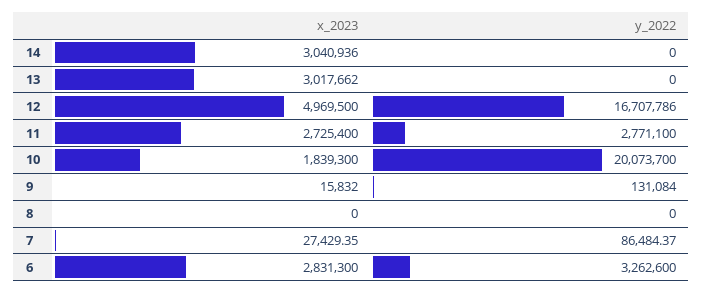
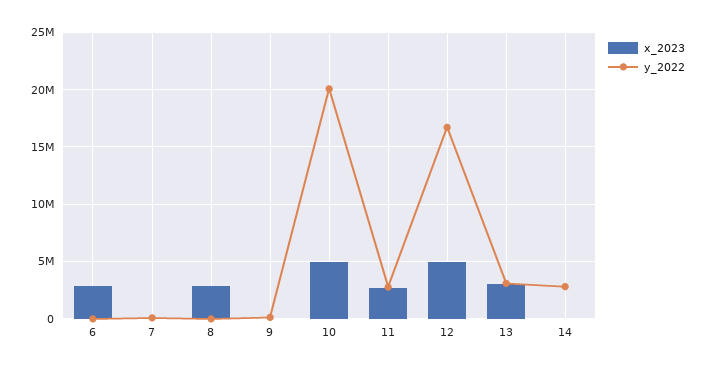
x_2023, 14: 3040936 -> 0
y_2022, 14: 0 -> 3000000
y_2022, 13: 0 -> 3000000
x_2023, 10: 1839300 -> 5000000
x_2023, 8: 0 -> 3000000
y_2022, 6: 3262600 -> 0

